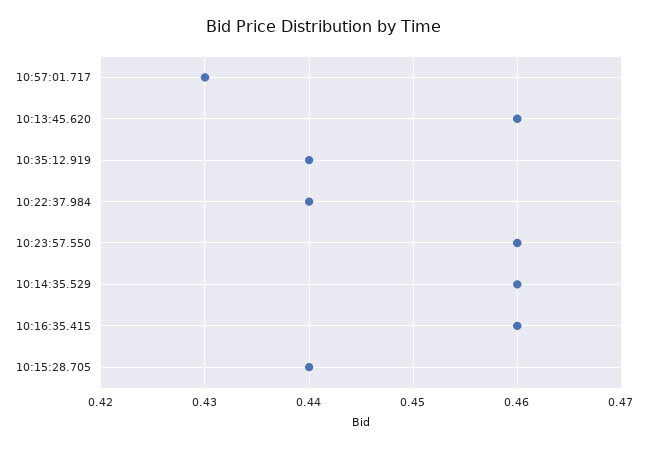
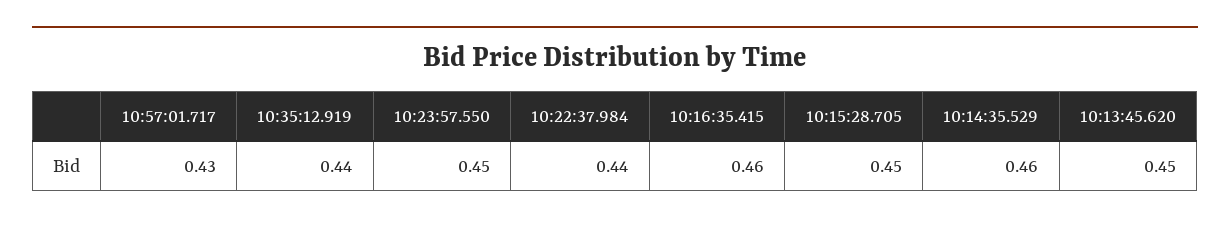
10:13:45.620: 0.46 -> 0.45
10:23:57.550: 0.46 -> 0.45
10:15:28.705: 0.44 -> 0.45

